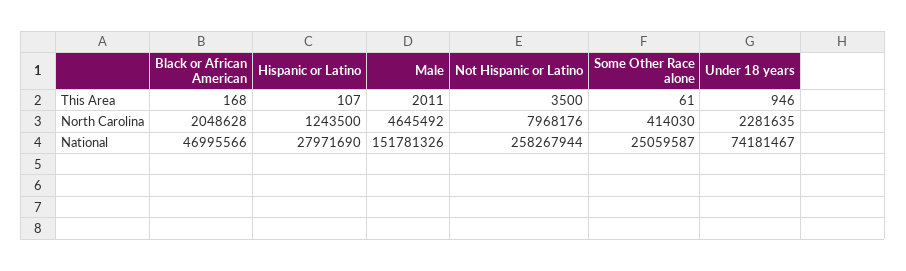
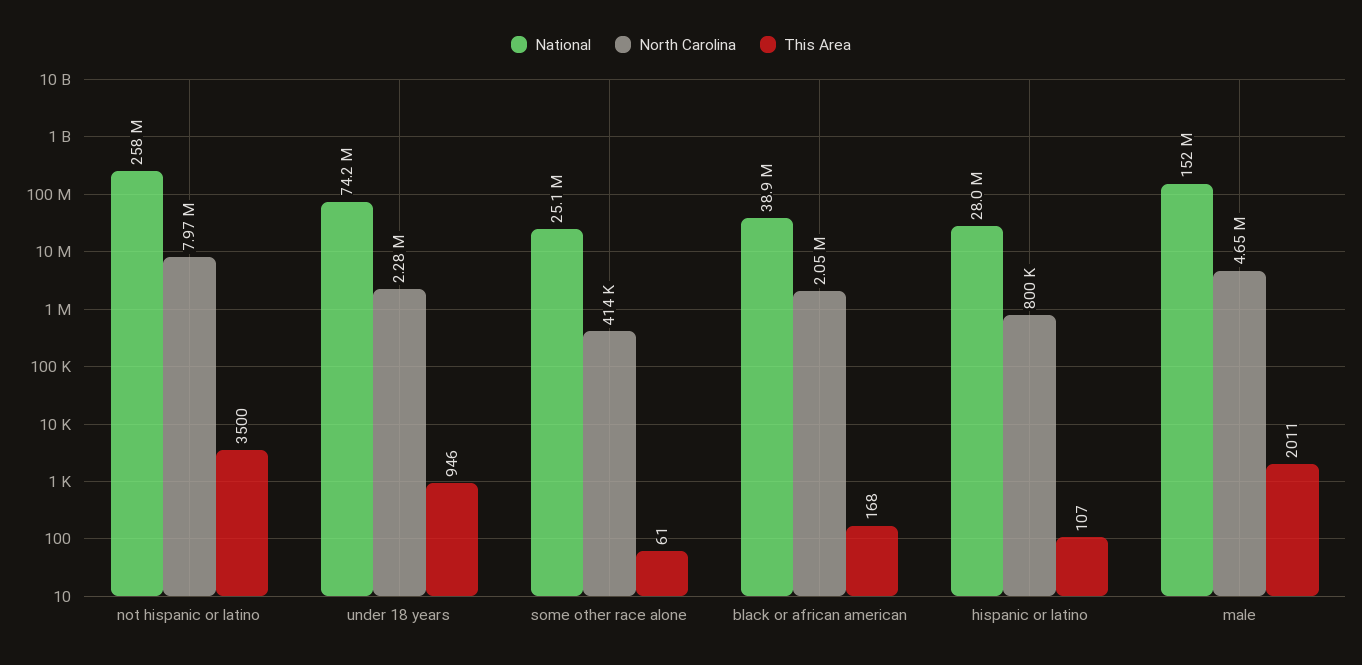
North Carolina, Hispanic or Latino: 1243500 -> 800000
National, Black or African American: 46995566 -> 38900000

